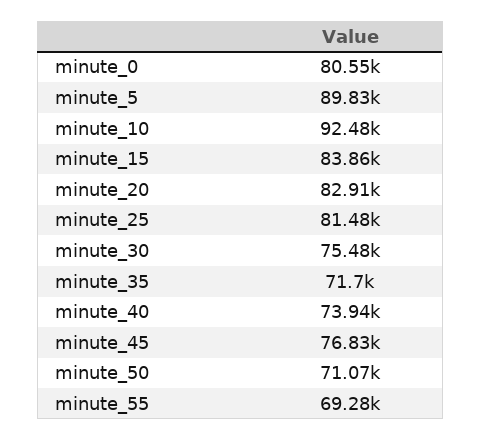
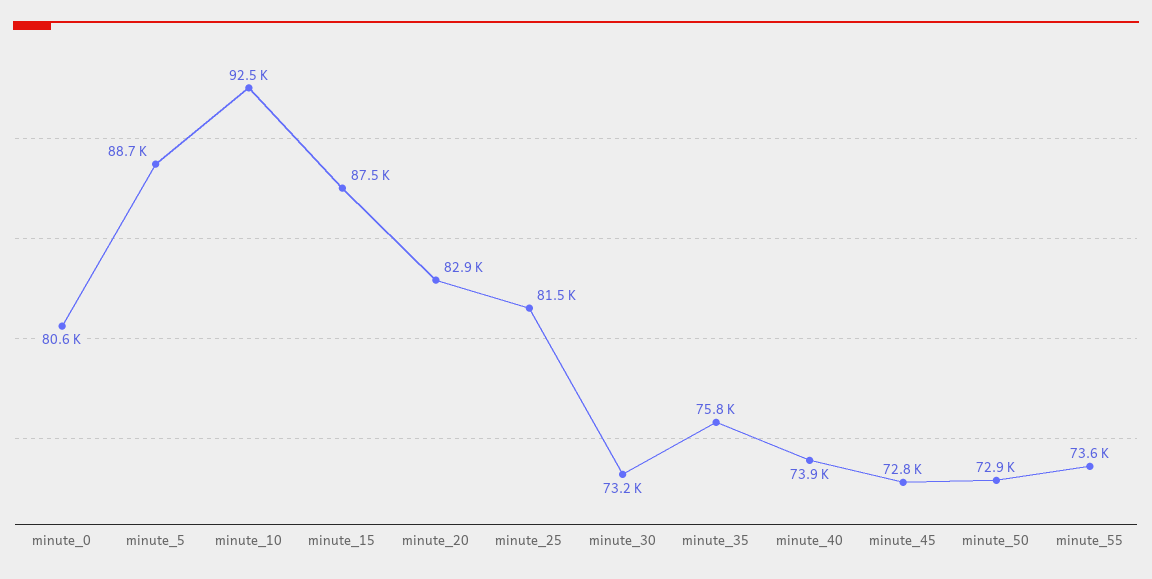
minute_5: 89830 -> 88700
minute_15: 83860 -> 87500
minute_30: 75480 -> 73200
minute_35: 71700 -> 75800
minute_45: 76830 -> 72800
minute_50: 71070 -> 72900
minute_55: 69280 -> 73600

